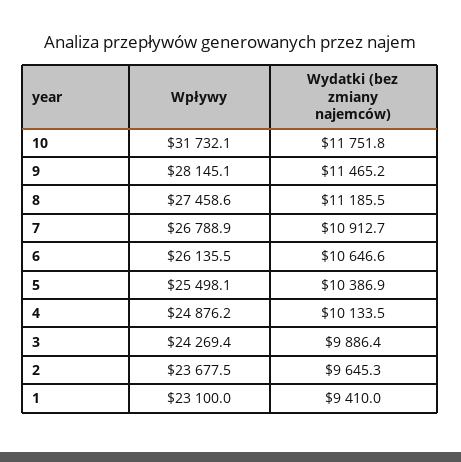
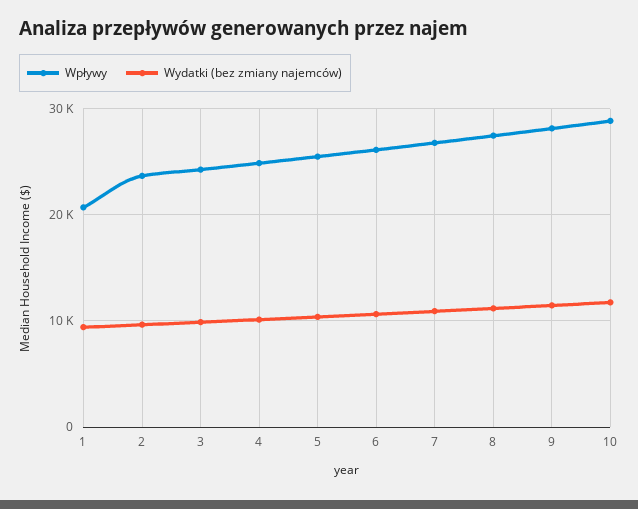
Wpływy, 10: 31732.1 -> 29000
Wpływy, 1: 23100 -> 21000

